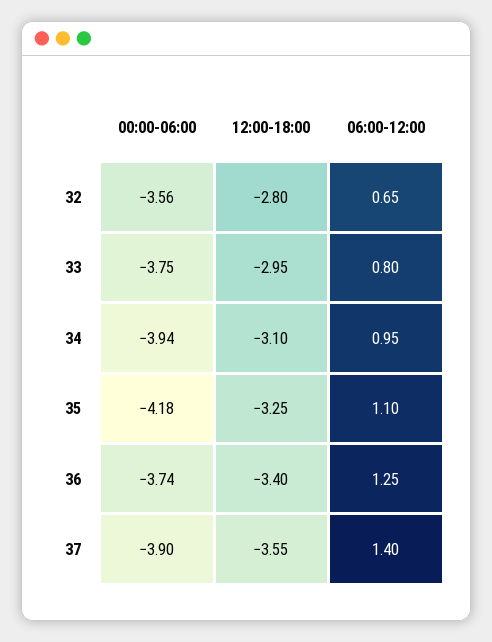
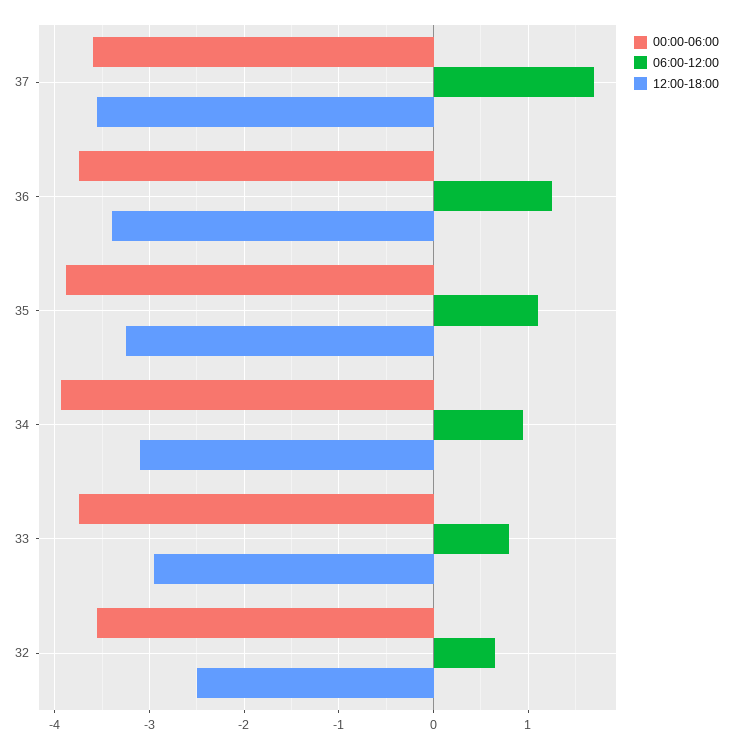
12:00-18:00, 32: -2.8 -> -2.5
00:00-06:00, 35: -4.18 -> -3.9
00:00-06:00, 37: -3.9 -> -3.6
06:00-12:00, 37: 1.4 -> 1.7

